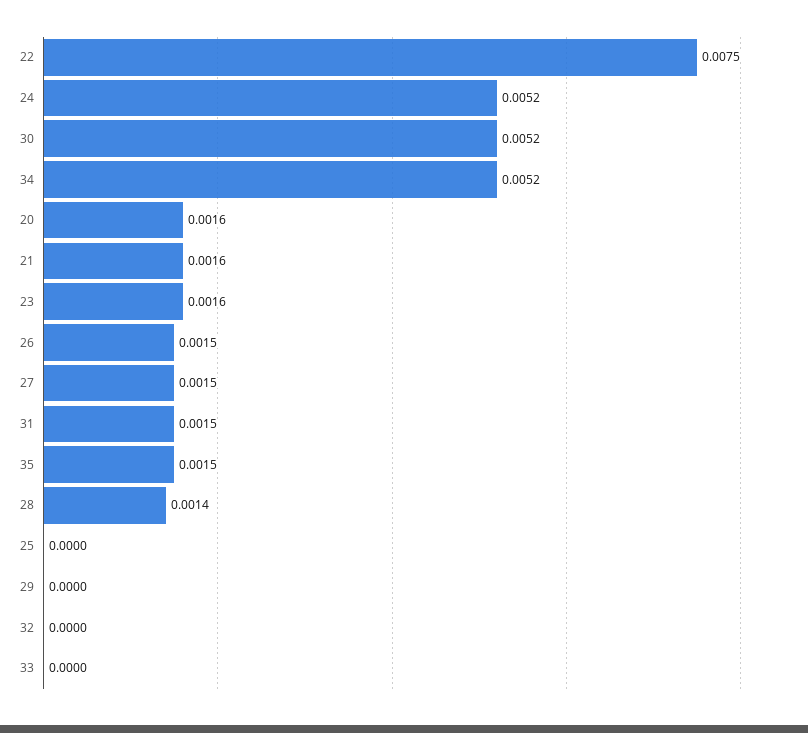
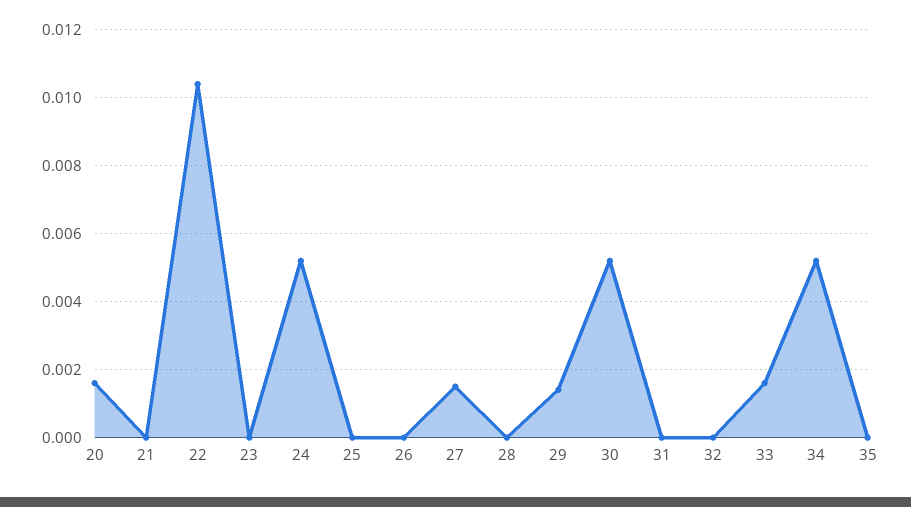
22: 0.0075 -> 0.0105
21: 0.0016 -> 0
23: 0.0016 -> 0
26: 0.0015 -> 0
31: 0.0015 -> 0
35: 0.0015 -> 0
28: 0.0014 -> 0
29: 0 -> 0.0015
33: 0 -> 0.0015

